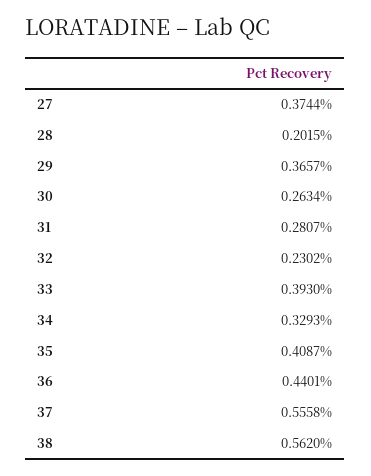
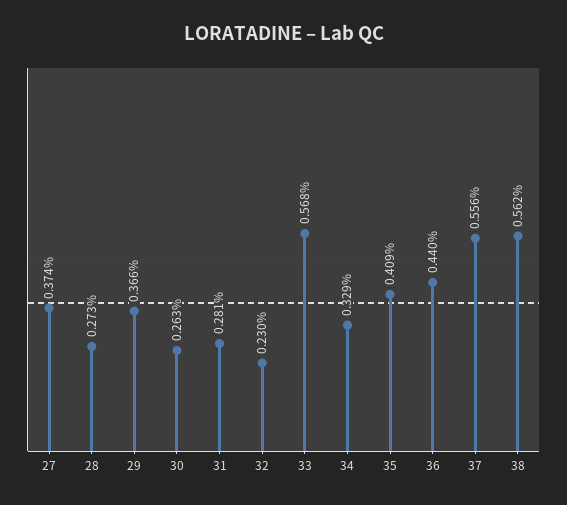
28: 0.2015 -> 0.273
33: 0.393 -> 0.568

